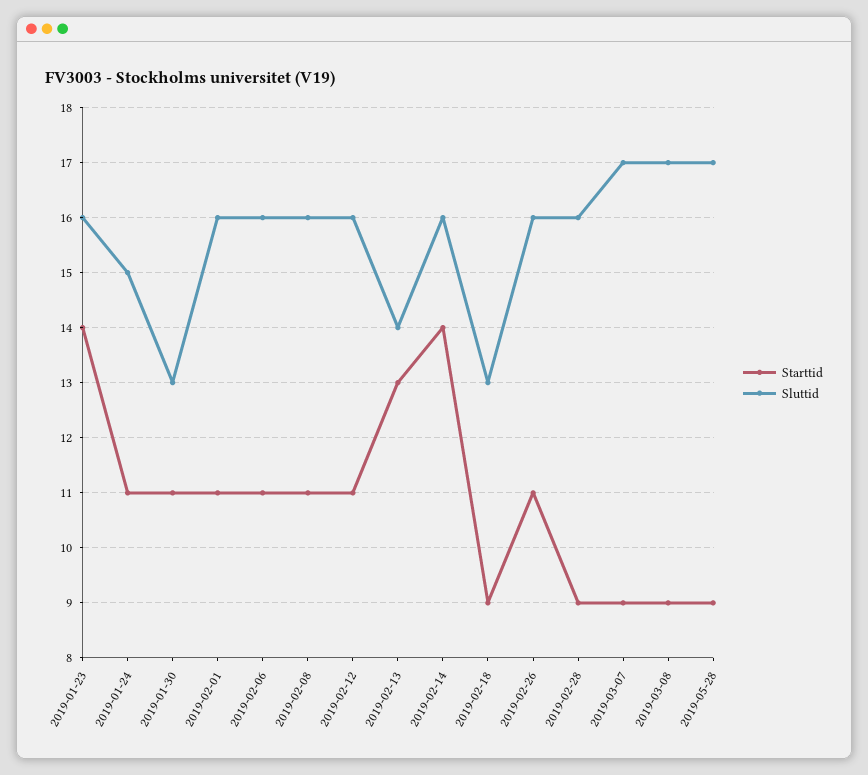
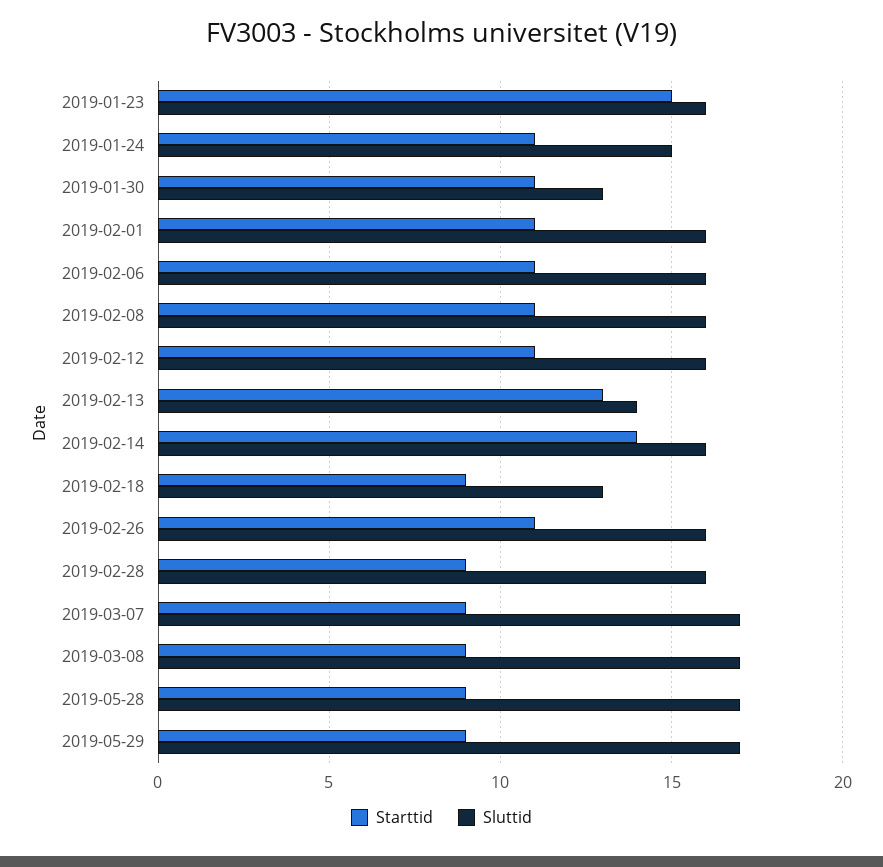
Starttid, 2019-01-23: 14 -> 15
Starttid, 2019-05-29: none -> 9
Sluttid, 2019-05-29: none -> 17

